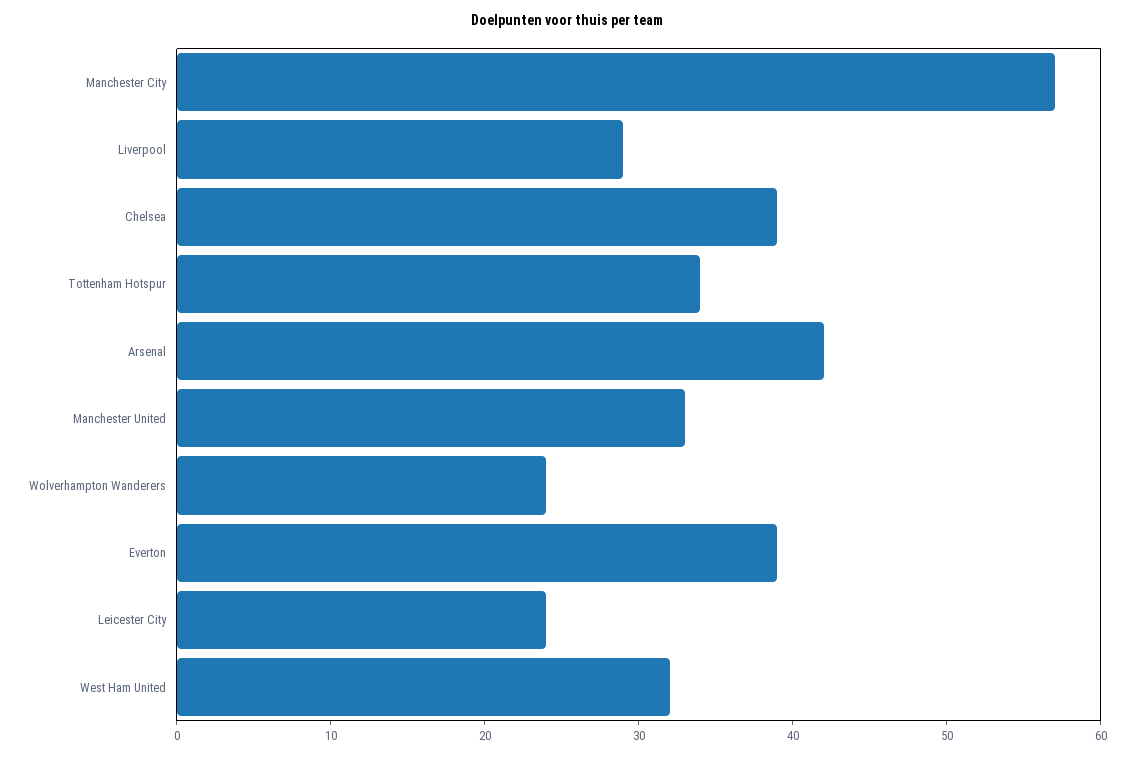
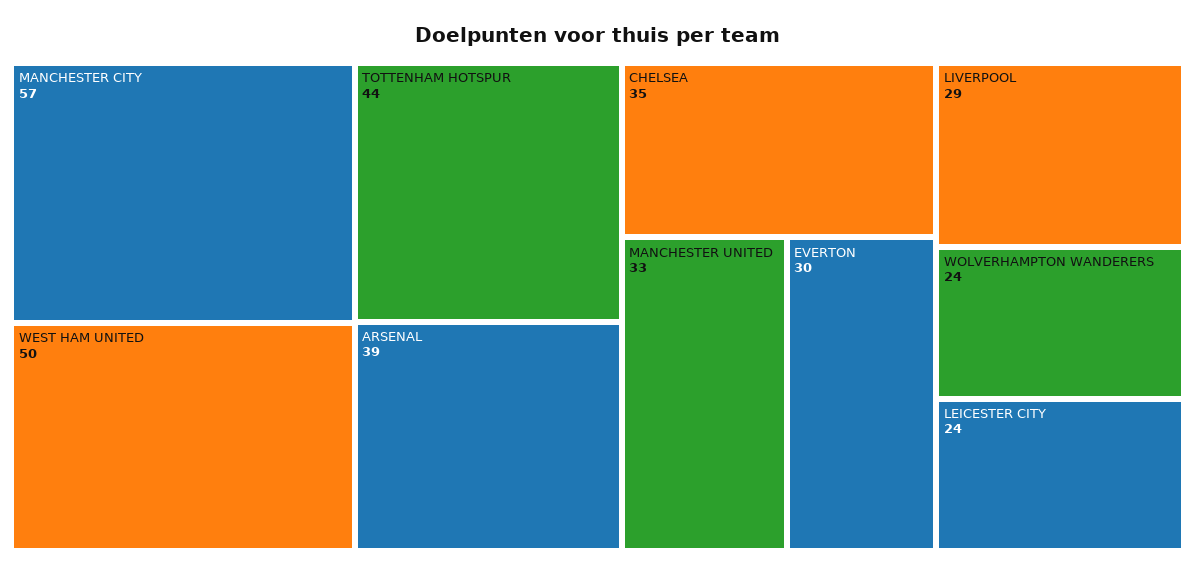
Chelsea: 39 -> 35
Tottenham Hotspur: 34 -> 44
Arsenal: 42 -> 39
Everton: 39 -> 30
West Ham United: 32 -> 50

